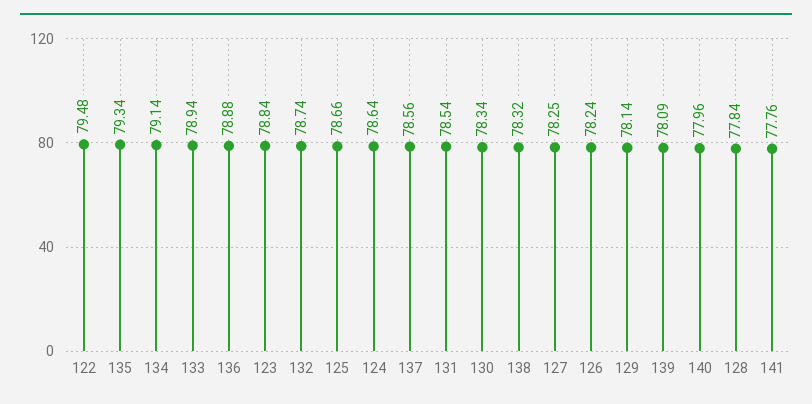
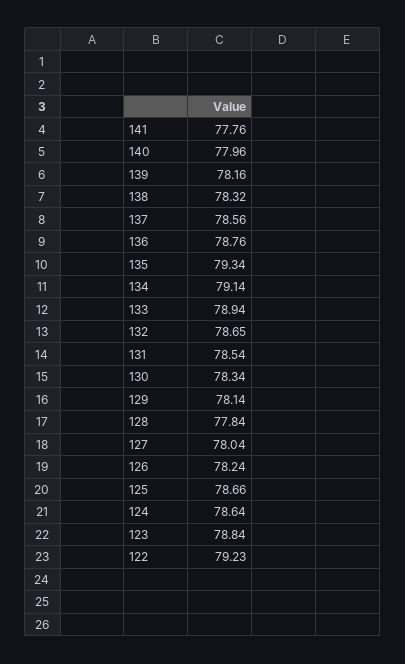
122: 79.48 -> 79.23
136: 78.88 -> 78.76
132: 78.74 -> 78.65
127: 78.25 -> 78.04
139: 78.09 -> 78.16

